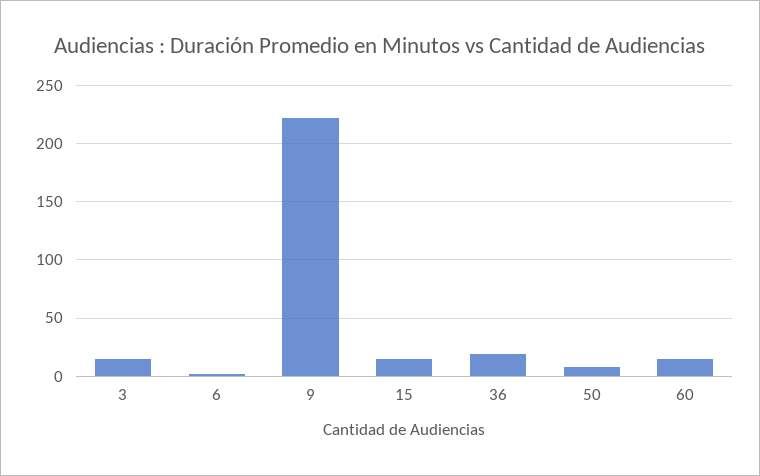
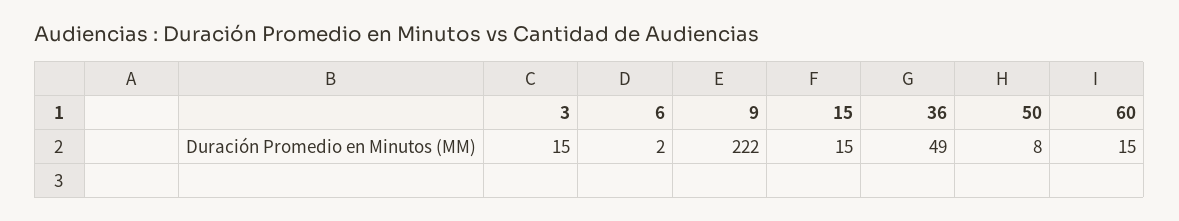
36: 20 -> 49

